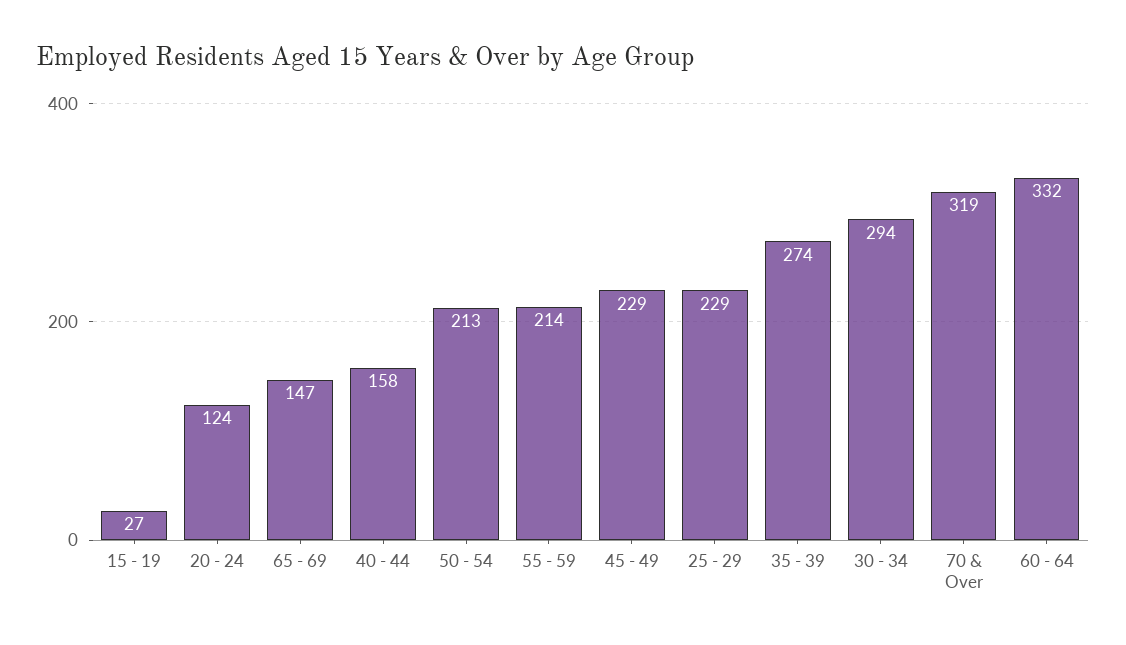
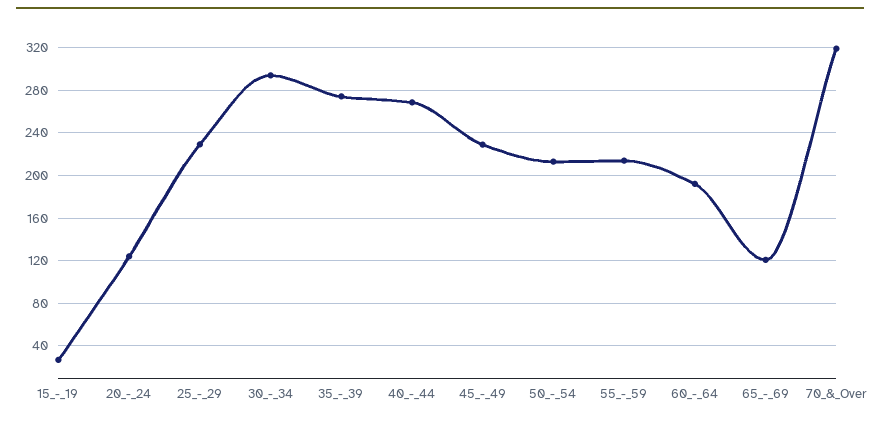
65 - 69: 147 -> 120
40 - 44: 158 -> 270
60 - 64: 332 -> 190

